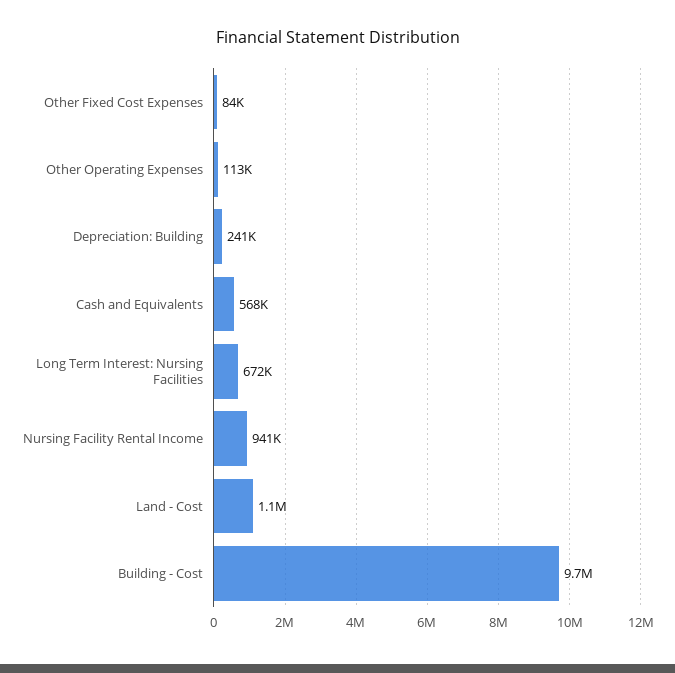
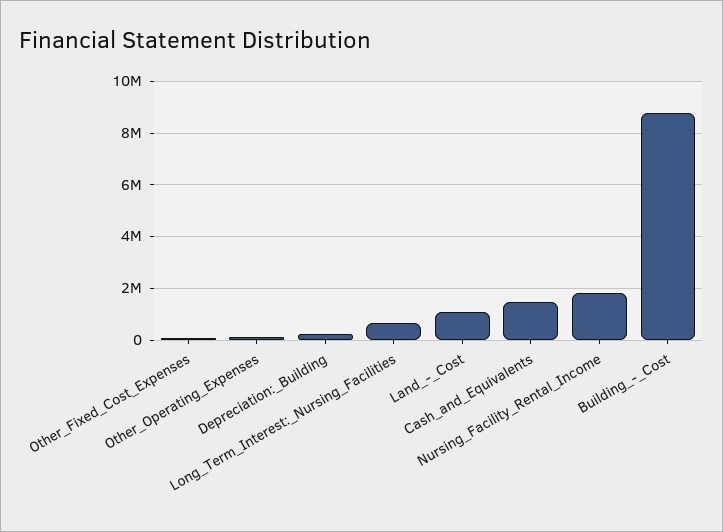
Cash and Equivalents: 568000 -> 1500000
Nursing Facility Rental Income: 941000 -> 1750000
Building - Cost: 9700000 -> 8750000

